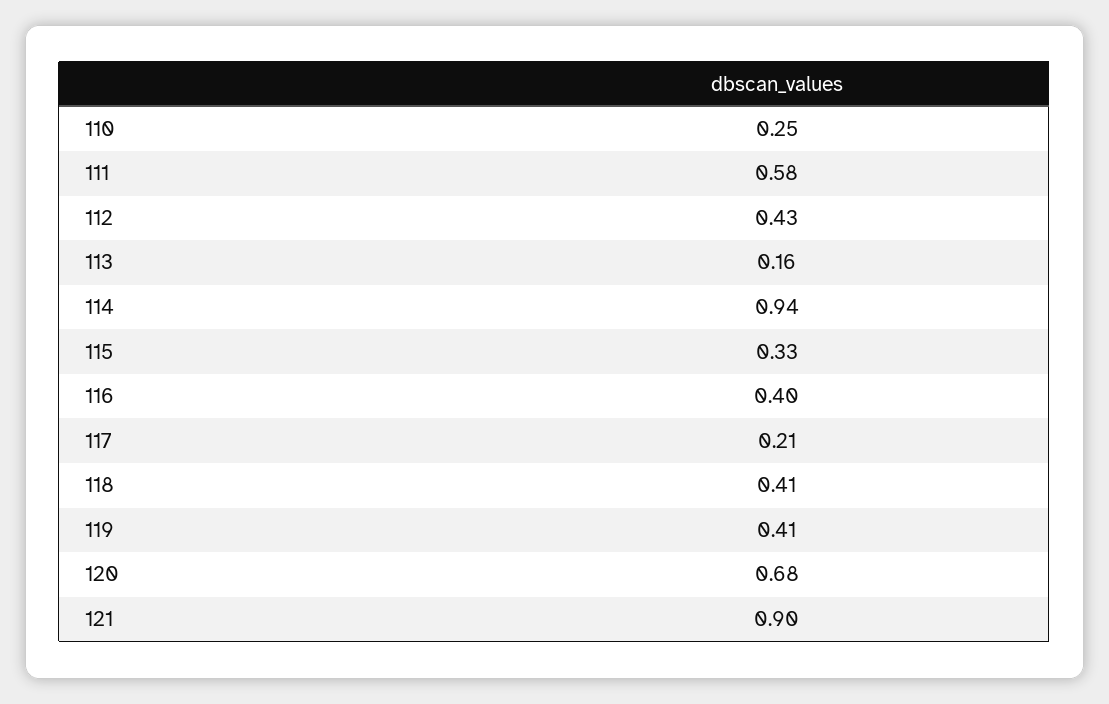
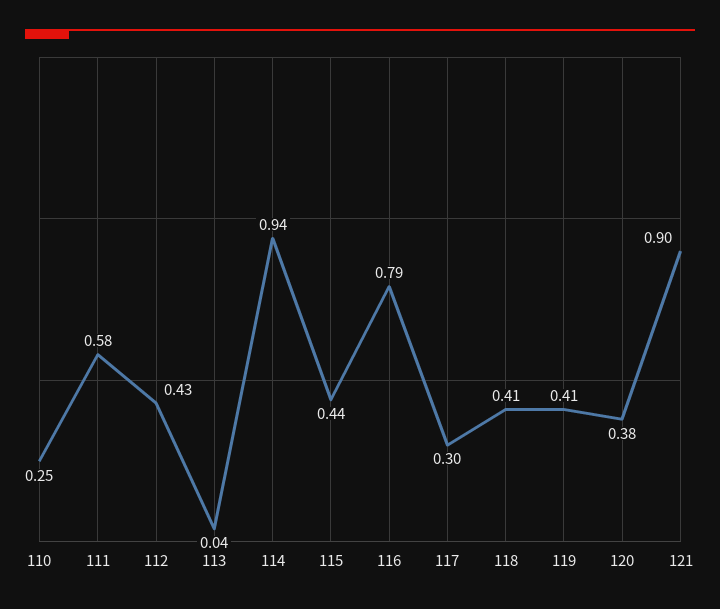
113: 0.16 -> 0.04
115: 0.33 -> 0.44
116: 0.4 -> 0.79
117: 0.21 -> 0.3
120: 0.68 -> 0.38

